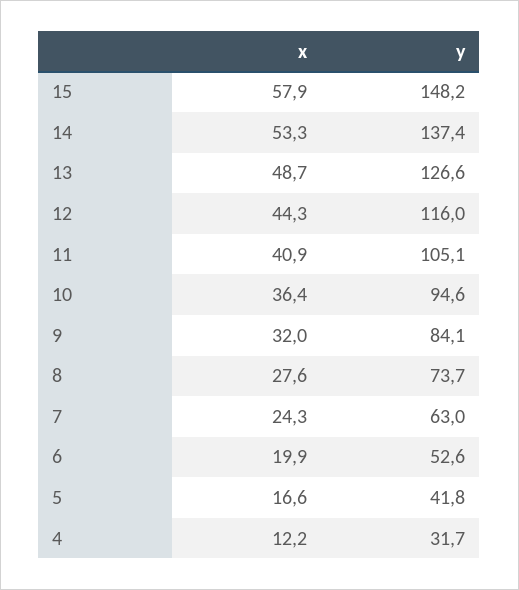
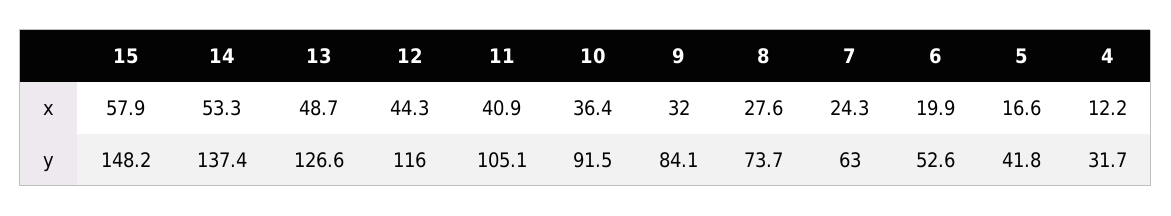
y, 10: 94.6 -> 91.5

